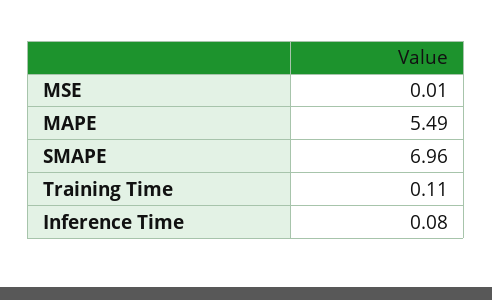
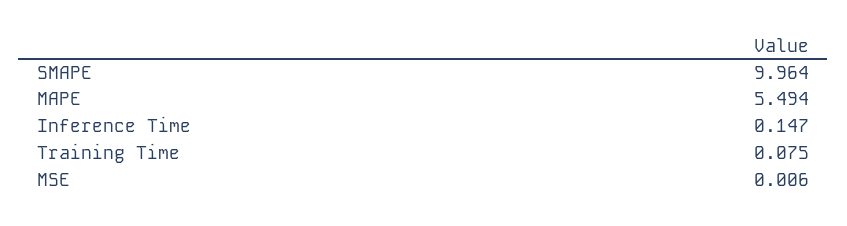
SMAPE: 6.96 -> 9.964
Training Time: 0.11 -> 0.075
Inference Time: 0.08 -> 0.147

